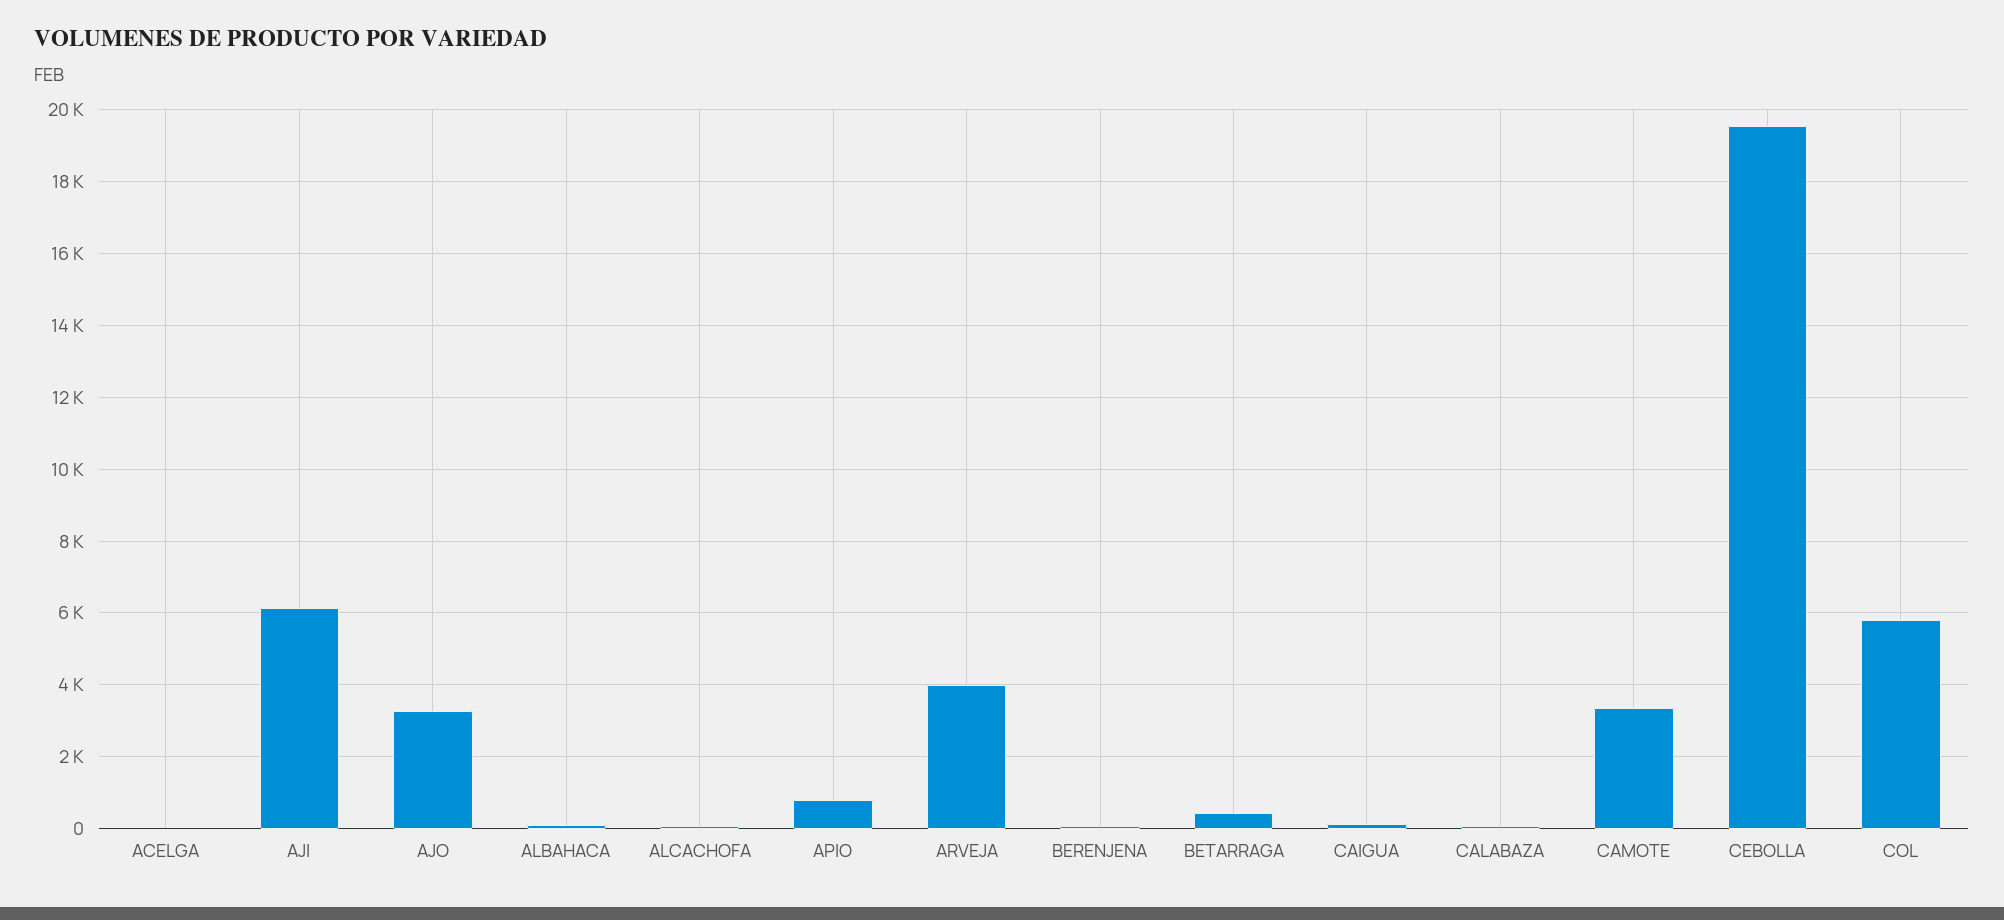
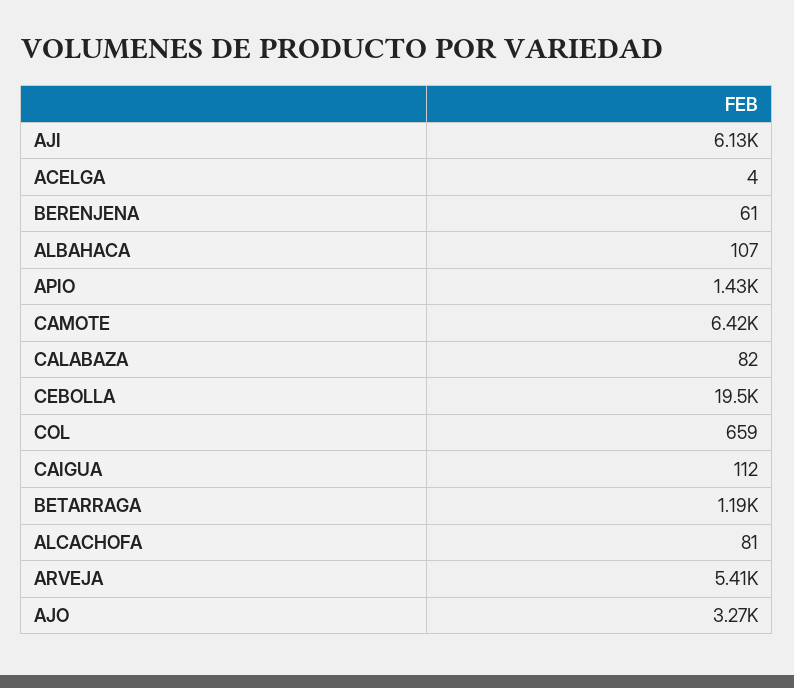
APIO: 800 -> 1430
ARVEJA: 4000 -> 5410
BETARRAGA: 400 -> 1190
CAMOTE: 3400 -> 6420
COL: 5800 -> 659

